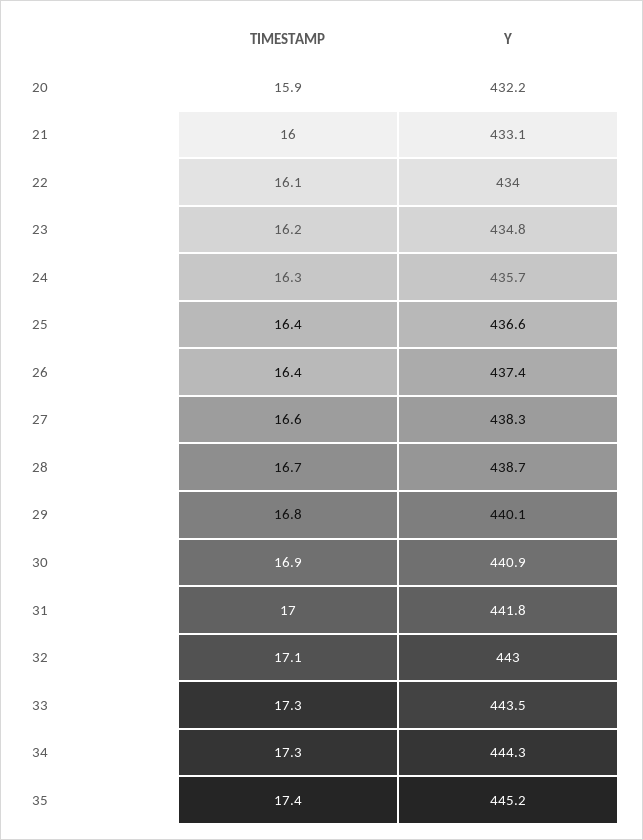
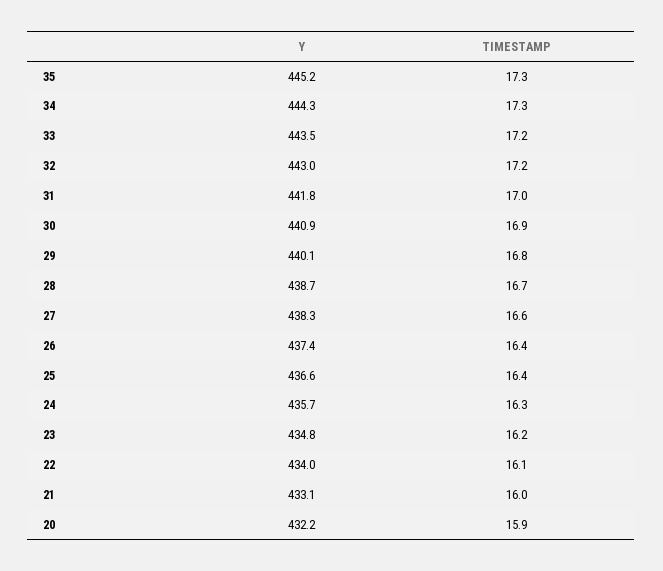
TIMESTAMP, 32: 17.1 -> 17.2
TIMESTAMP, 33: 17.3 -> 17.2
TIMESTAMP, 35: 17.4 -> 17.3

